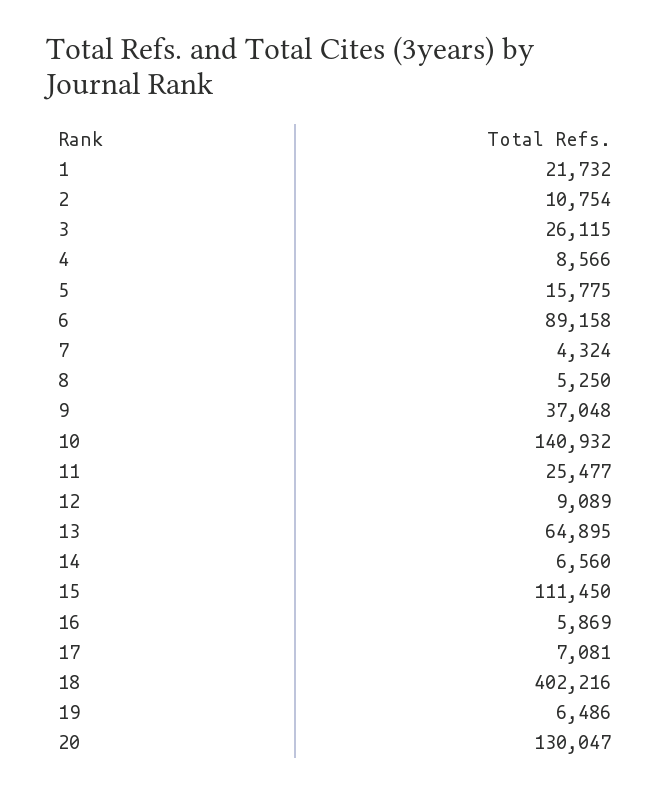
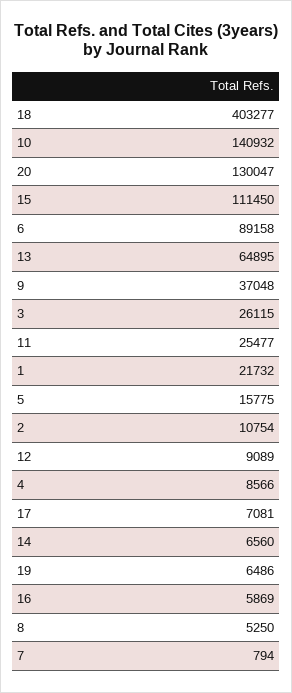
7: 4324 -> 794
18: 402216 -> 403277

